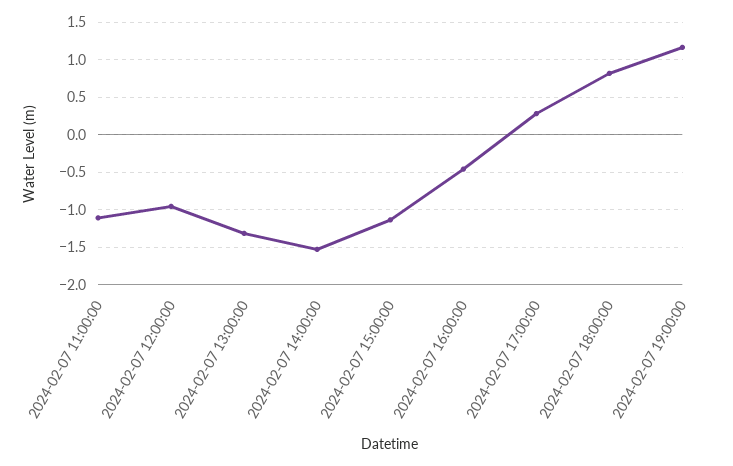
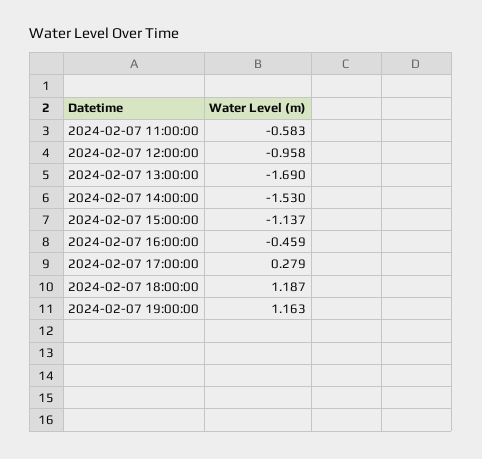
2024-02-07 11:00:00: -1.1 -> -0.583
2024-02-07 13:00:00: -1.3 -> -1.69
2024-02-07 18:00:00: 0.8 -> 1.187

